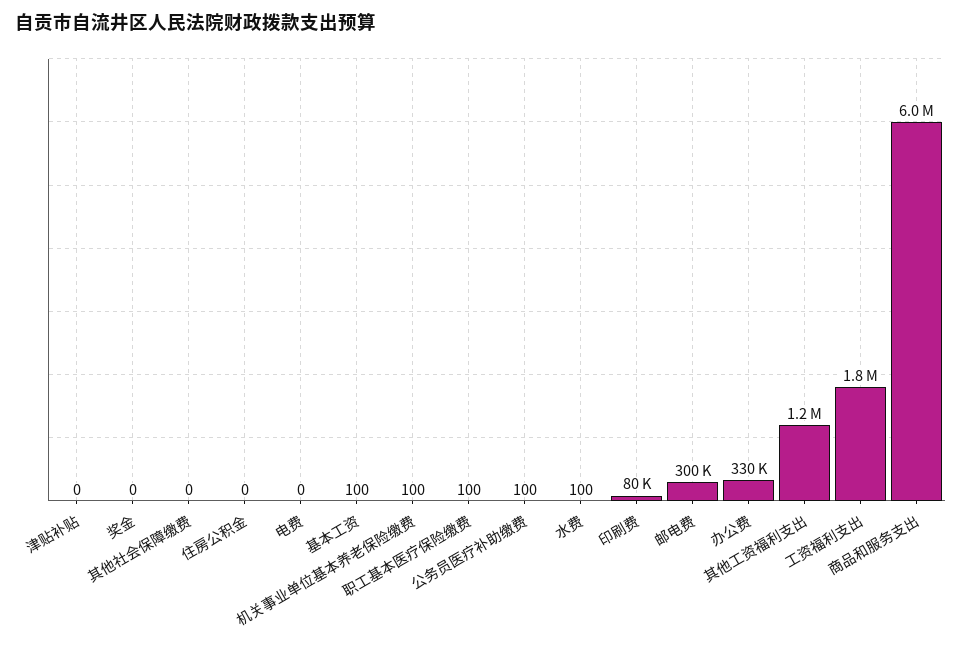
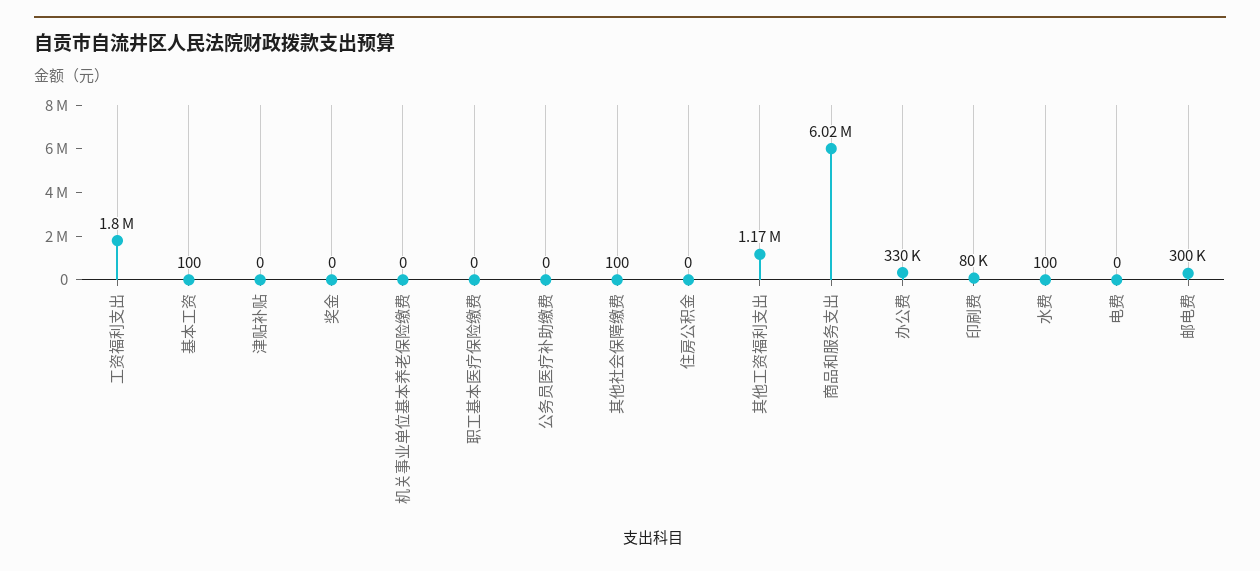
其他社会保障缴费: 0 -> 100
机关事业单位基本养老保险缴费: 100 -> 0
职工基本医疗保险缴费: 100 -> 0
公务员医疗补助缴费: 100 -> 0

